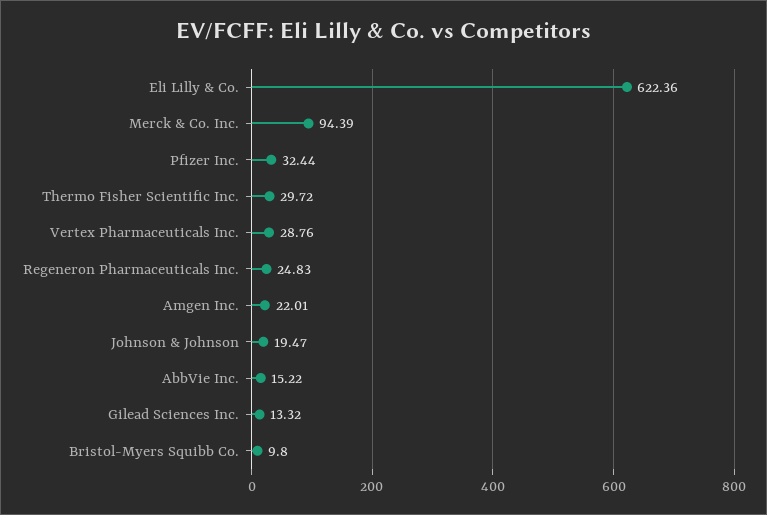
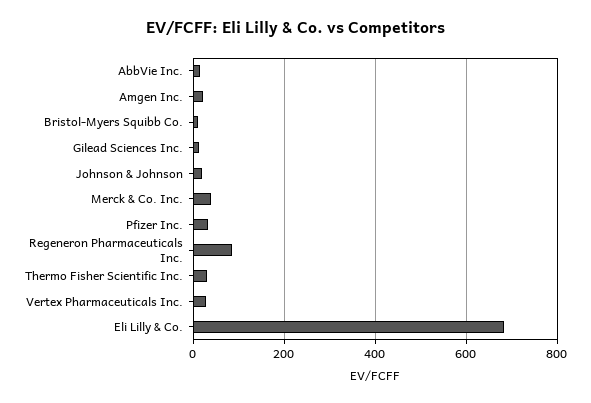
Eli Lilly & Co.: 622.36 -> 680
Merck & Co. Inc.: 94.39 -> 40
Regeneron Pharmaceuticals Inc.: 24.83 -> 80

